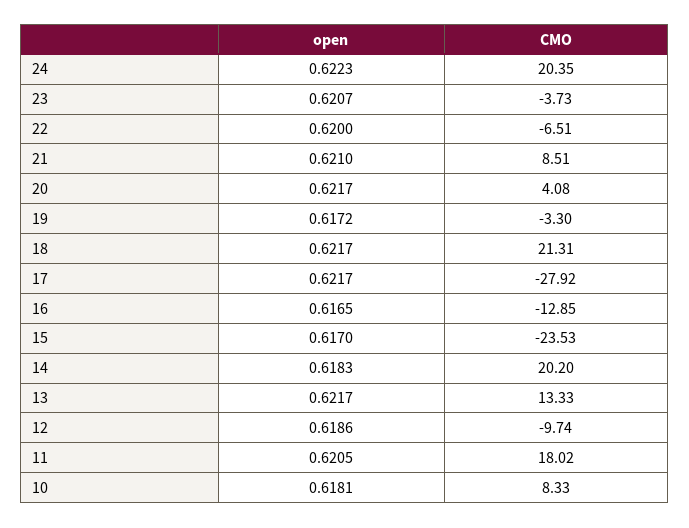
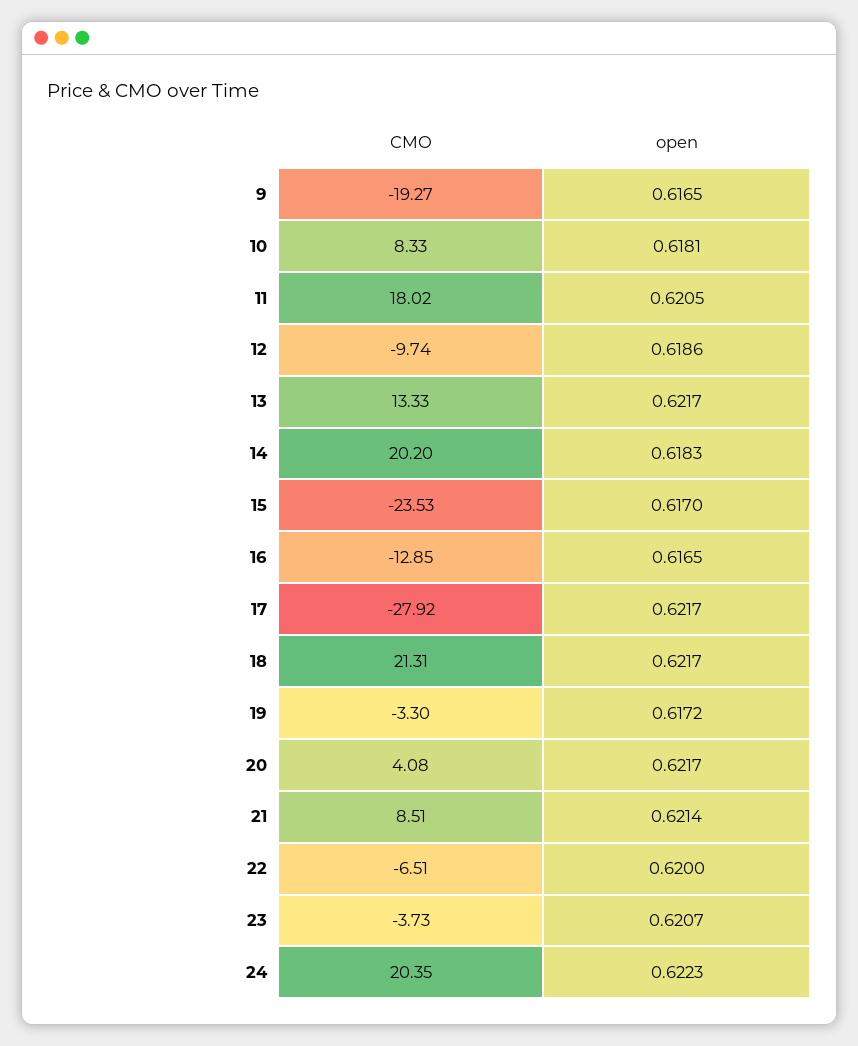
open, 21: 0.621 -> 0.6214
CMO, 9: none -> -19.27
open, 9: none -> 0.6165

